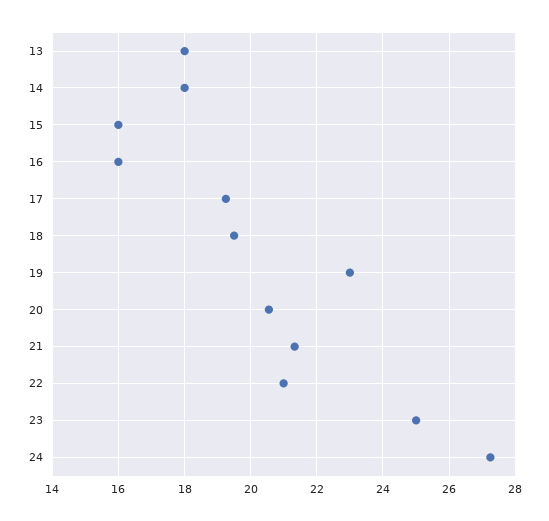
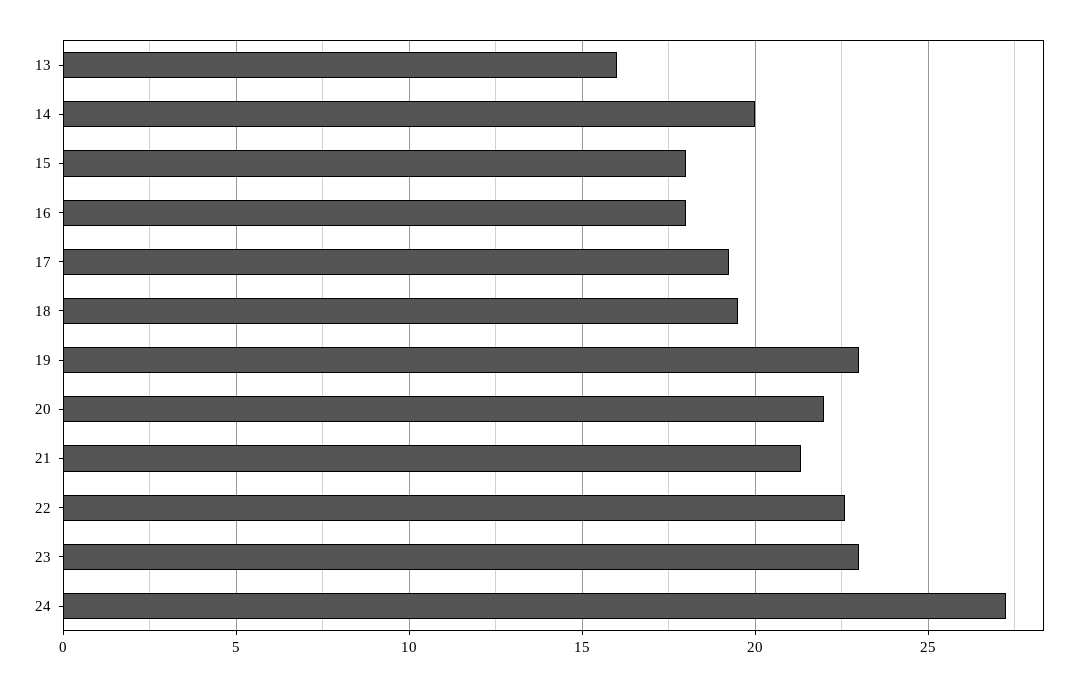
13: 18 -> 16
14: 18 -> 20
15: 16 -> 18
16: 16 -> 18
20: 20.6 -> 22
22: 21 -> 22.5
23: 25 -> 23

